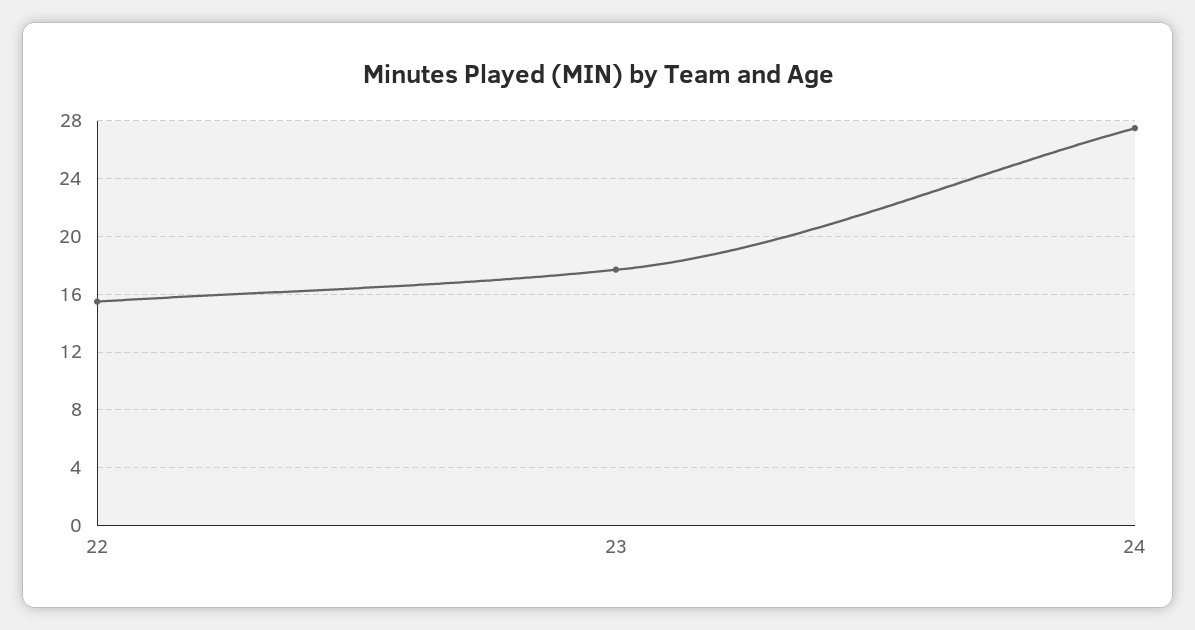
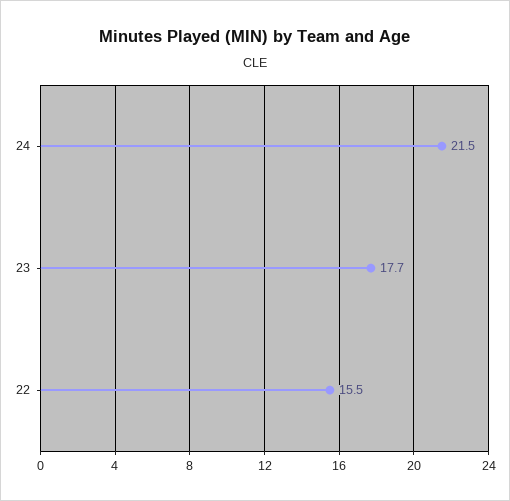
24: 27.5 -> 21.5

